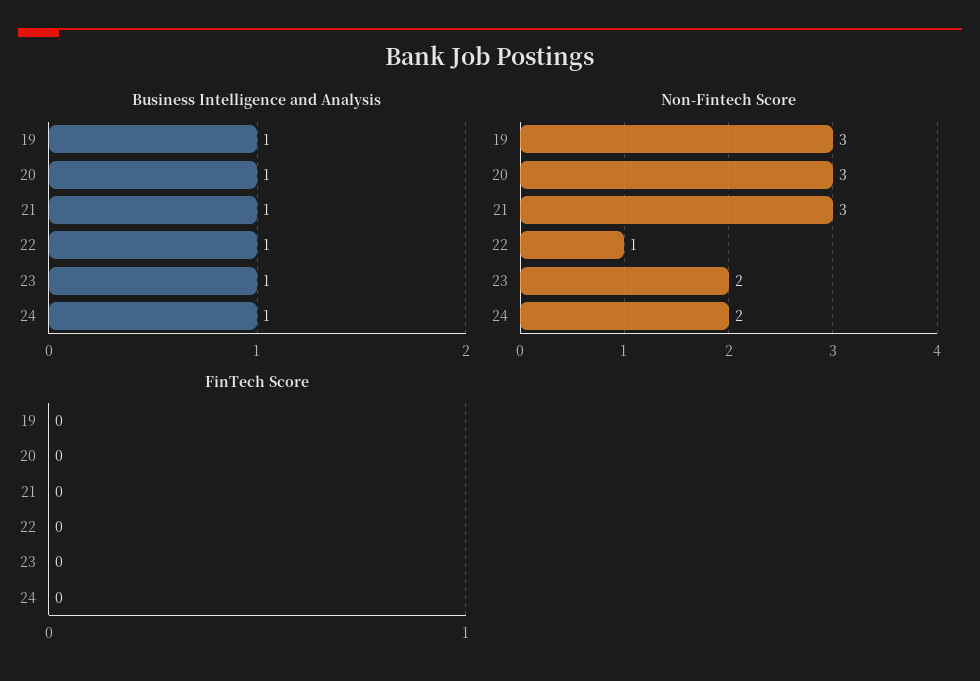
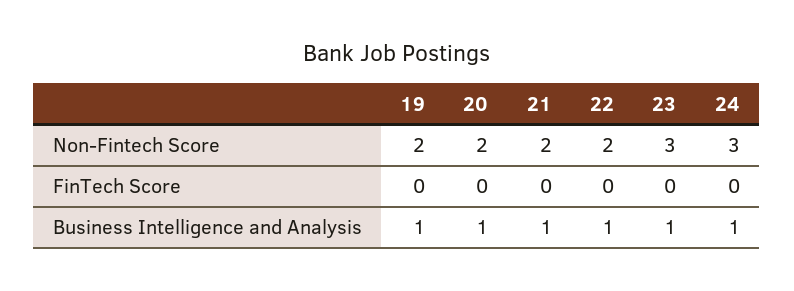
Non-Fintech Score, 19: 3 -> 2
Non-Fintech Score, 20: 3 -> 2
Non-Fintech Score, 21: 3 -> 2
Non-Fintech Score, 22: 1 -> 2
Non-Fintech Score, 23: 2 -> 3
Non-Fintech Score, 24: 2 -> 3

